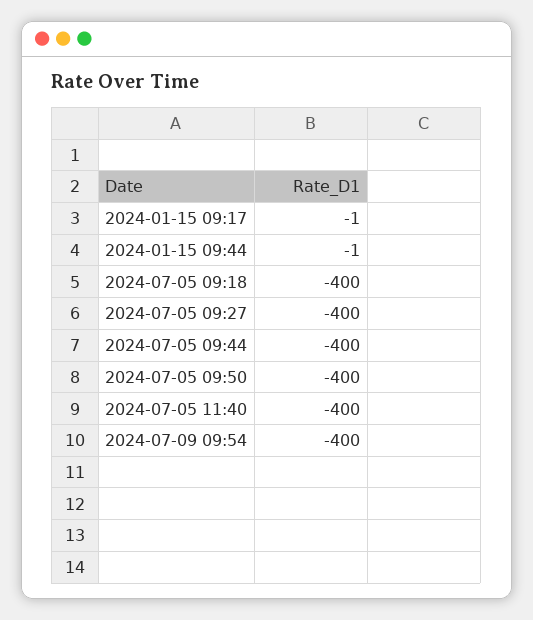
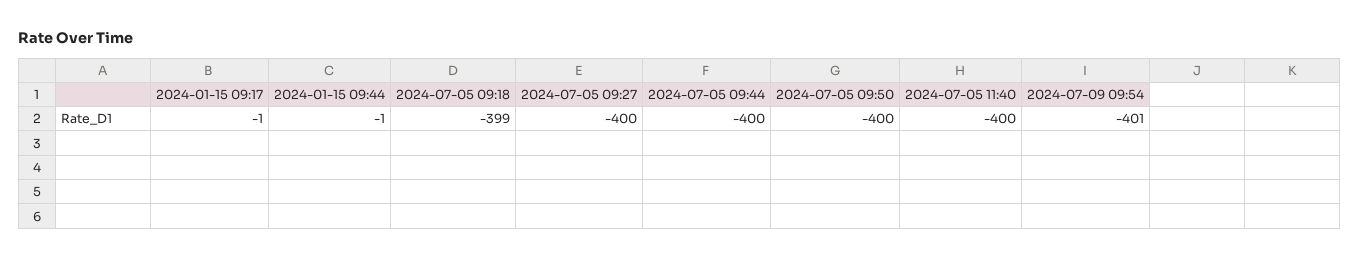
2024-07-05 09:18: -400 -> -399
2024-07-09 09:54: -400 -> -401

